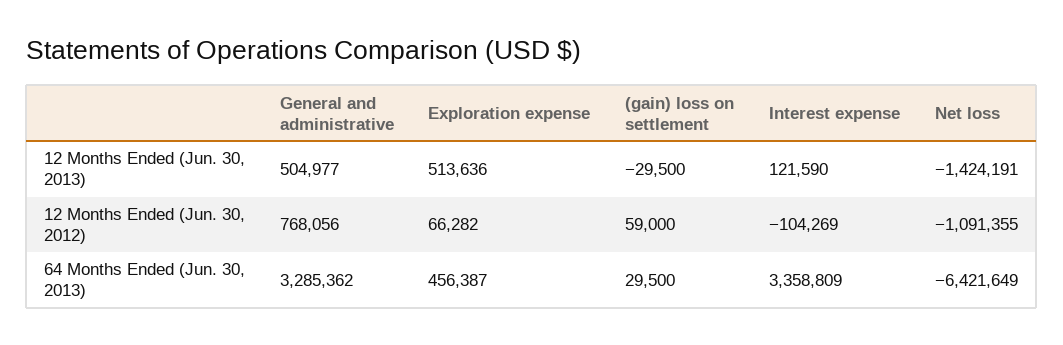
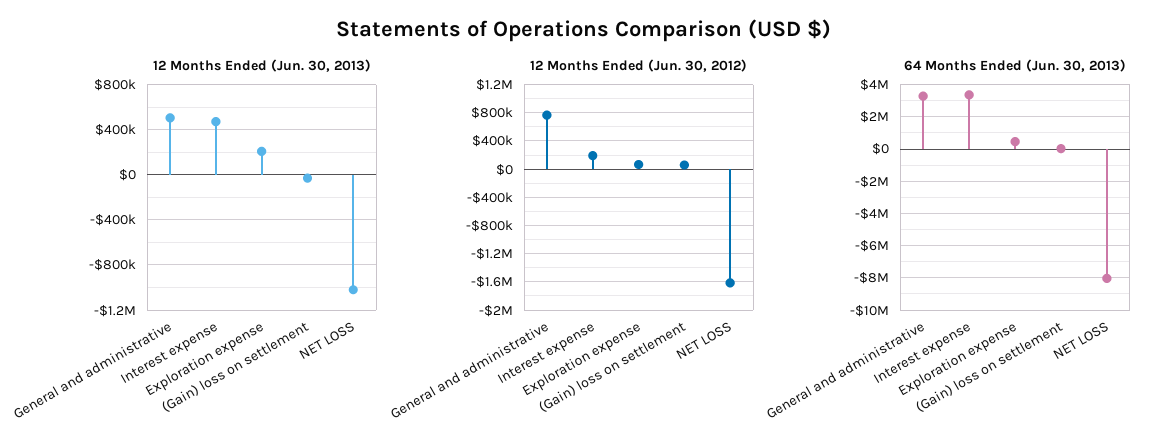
12 Months Ended (Jun. 30, 2013), Exploration expense: 513636 -> 200000
12 Months Ended (Jun. 30, 2013), Interest expense: 121590 -> 500000
12 Months Ended (Jun. 30, 2013), Net loss: -1424191 -> -1000000
12 Months Ended (Jun. 30, 2012), Interest expense: -104269 -> 200000
12 Months Ended (Jun. 30, 2012), Net loss: -1091355 -> -1600000
64 Months Ended (Jun. 30, 2013), Net loss: -6421649 -> -8000000

